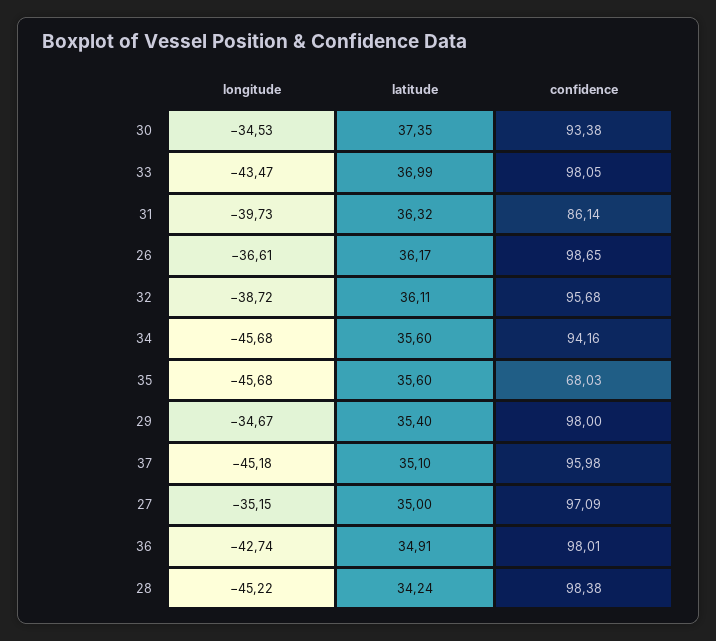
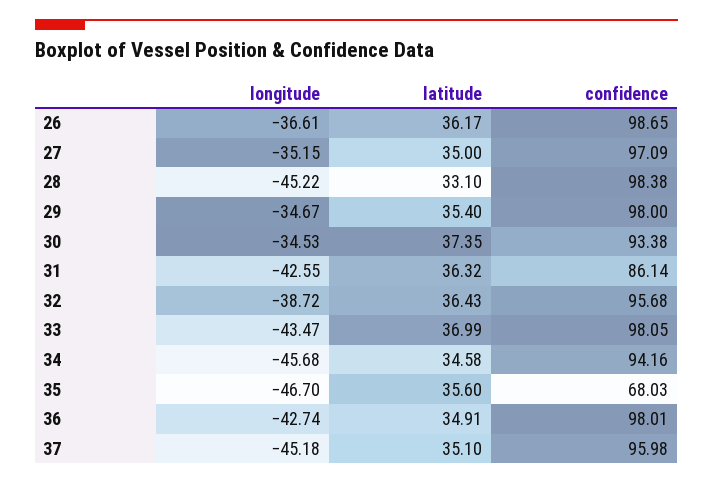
longitude, 31: -39.73 -> -42.55
latitude, 32: 36.11 -> 36.43
latitude, 34: 35.6 -> 34.58
longitude, 35: -45.68 -> -46.7
latitude, 28: 34.24 -> 33.1

